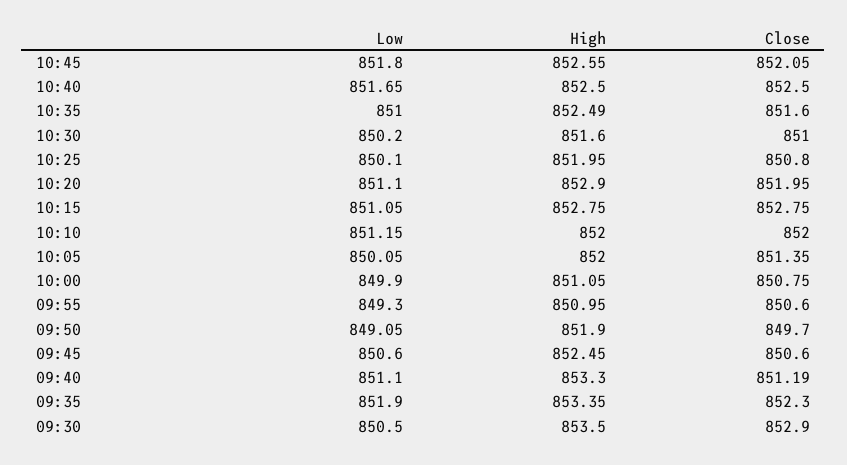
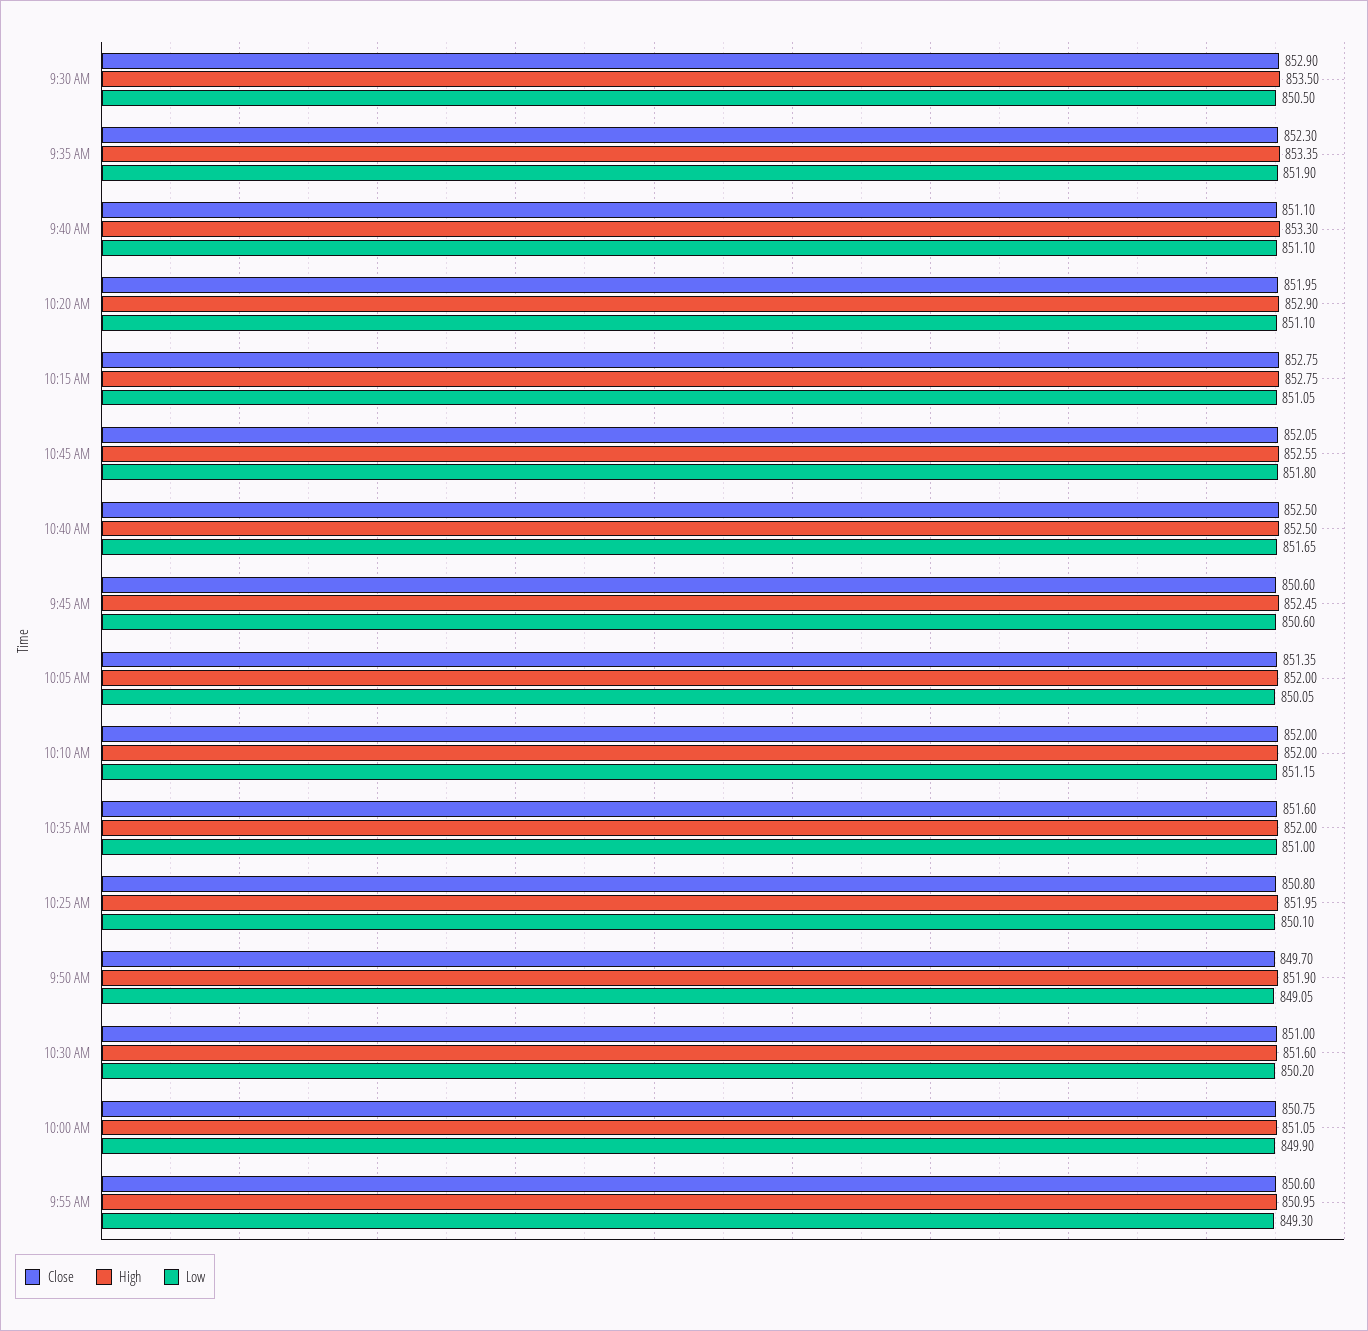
High, 10:35: 852.49 -> 852
Close, 09:40: 851.19 -> 851.1

